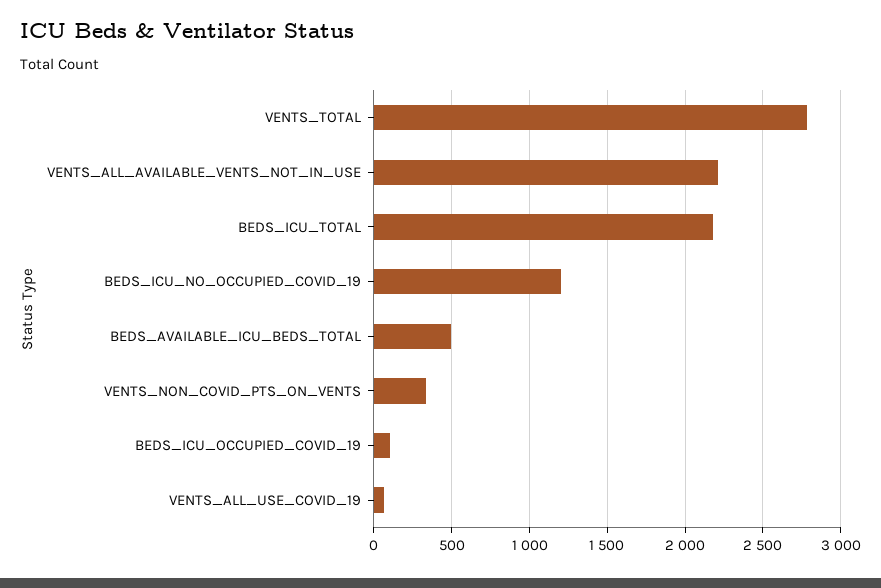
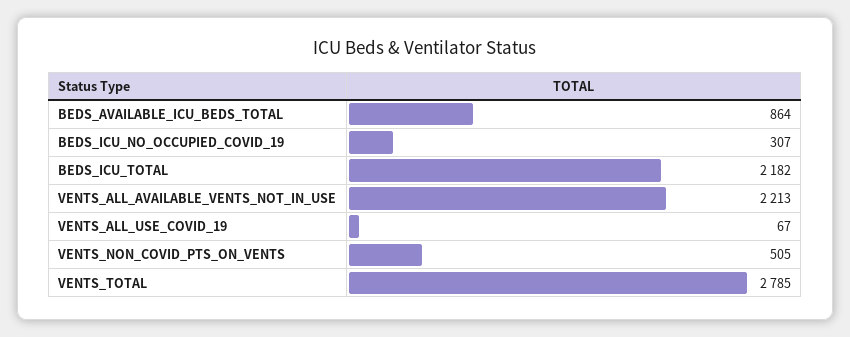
BEDS_ICU_NO_OCCUPIED_COVID_19: 1200 -> 307
BEDS_AVAILABLE_ICU_BEDS_TOTAL: 500 -> 864
VENTS_NON_COVID_PTS_ON_VENTS: 350 -> 505
BEDS_ICU_OCCUPIED_COVID_19: 100 -> none

